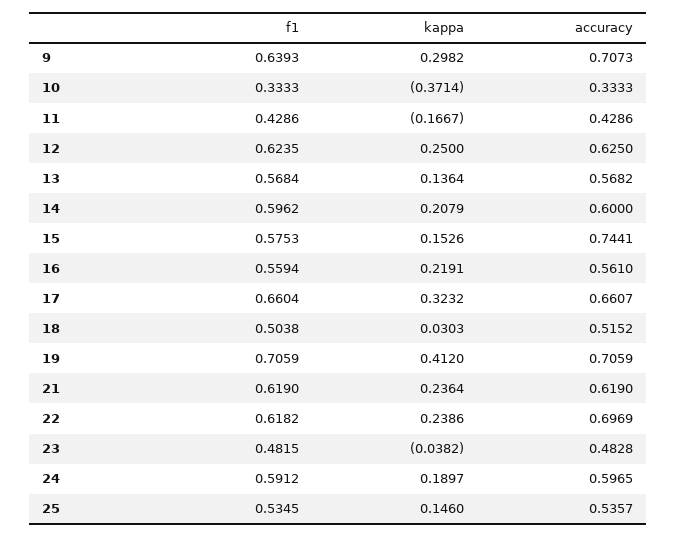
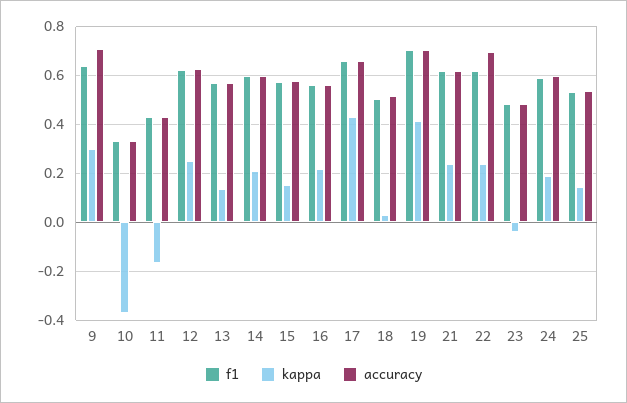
accuracy, 15: 0.7441 -> 0.575
kappa, 17: 0.3232 -> 0.425

